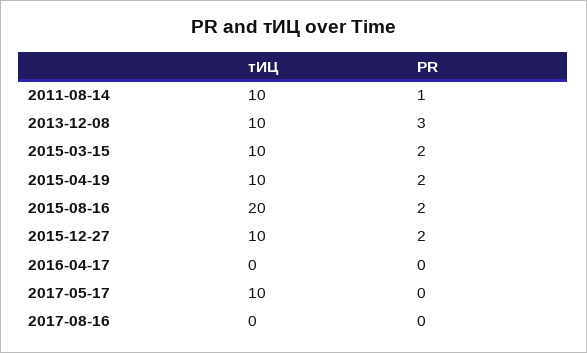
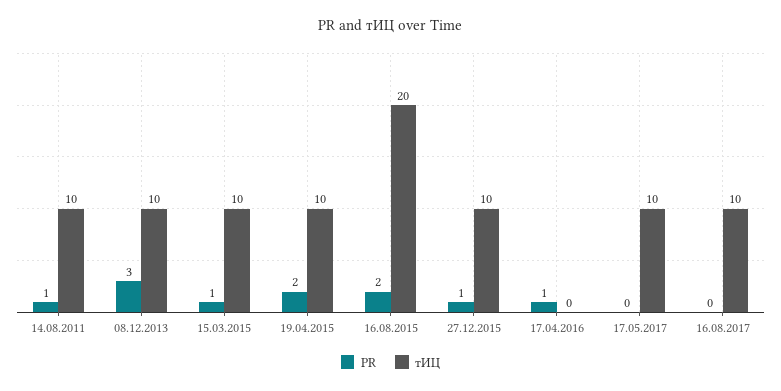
PR, 2015-03-15: 2 -> 1
PR, 2015-12-27: 2 -> 1
PR, 2016-04-17: 0 -> 1
тИЦ, 2017-08-16: 0 -> 10

